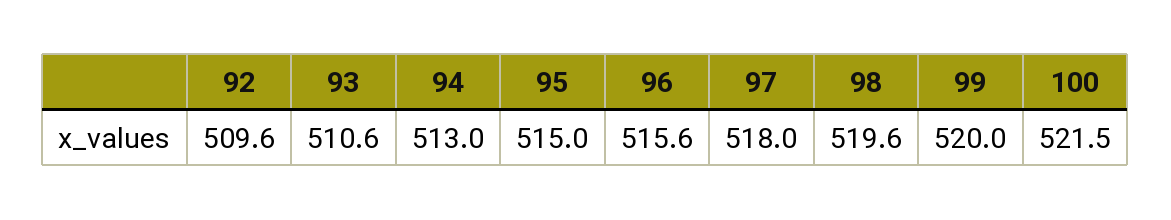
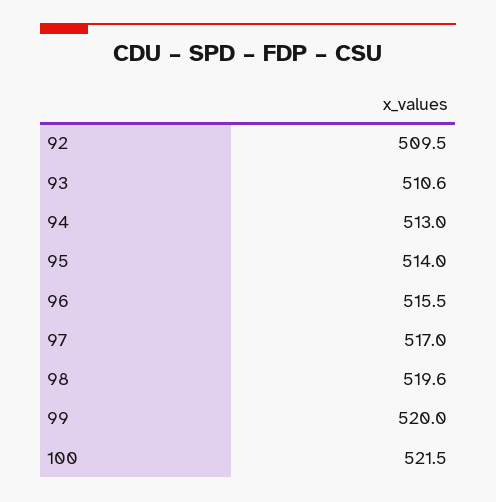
92: 509.6 -> 509.5
95: 515 -> 514
96: 515.6 -> 515.5
97: 518 -> 517

